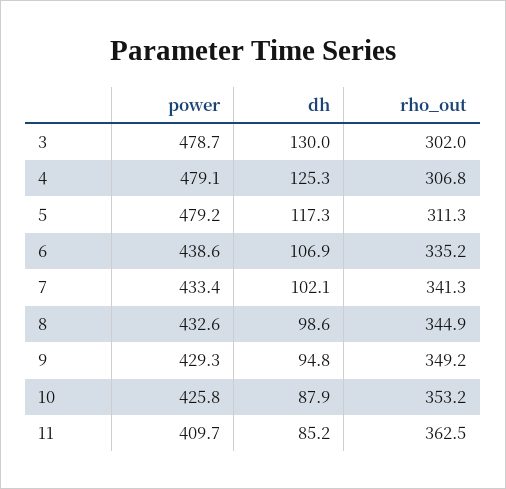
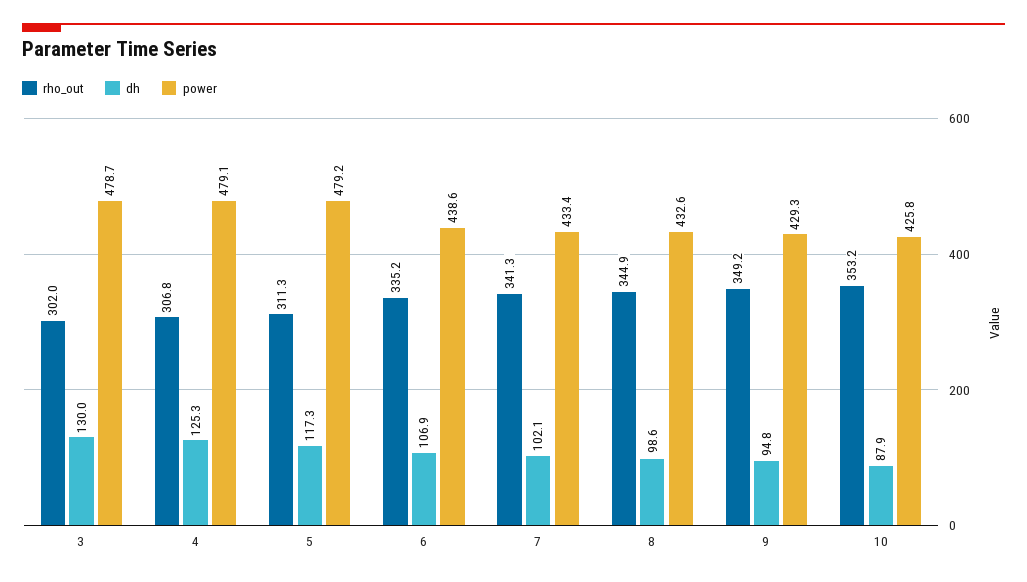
power, 11: 409.7 -> none
dh, 11: 85.2 -> none
rho_out, 11: 362.5 -> none

